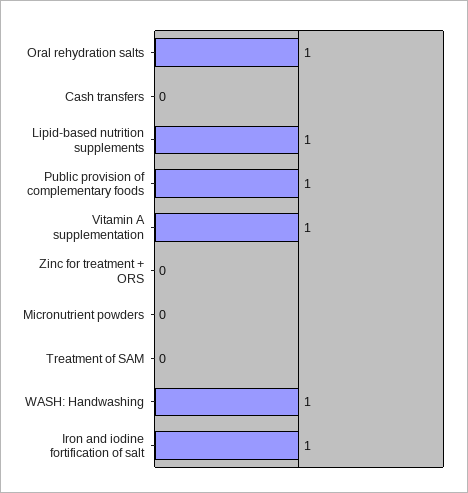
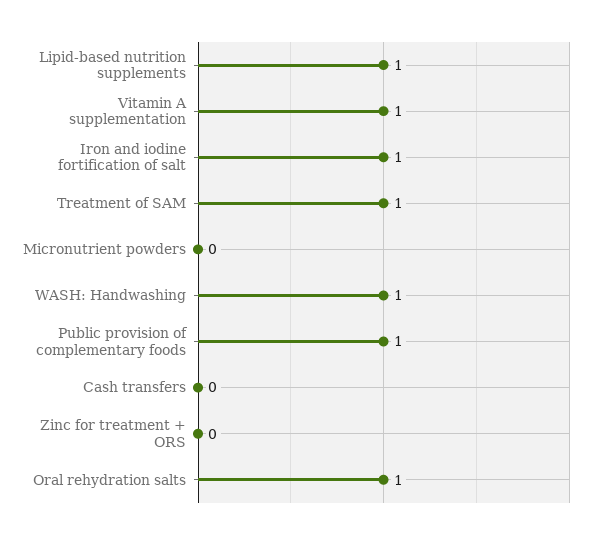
Treatment of SAM: 0 -> 1

